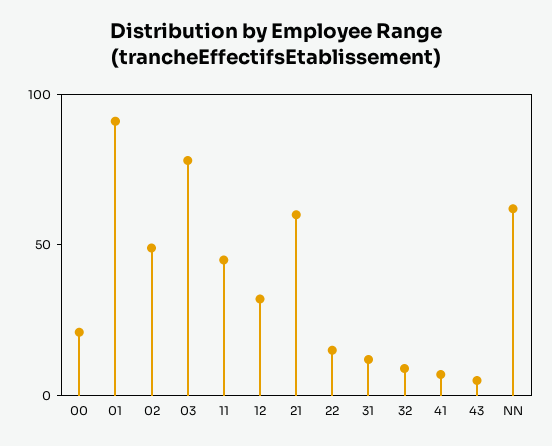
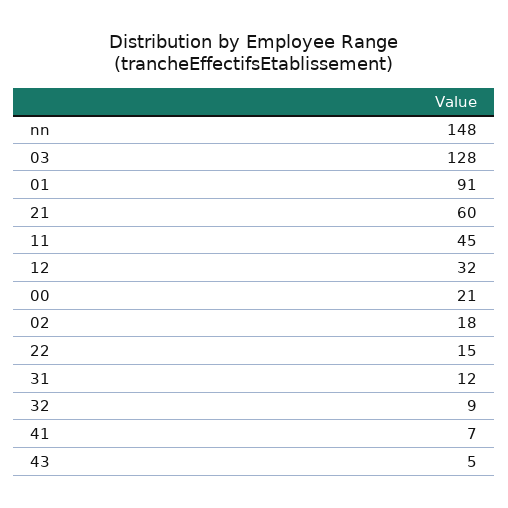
02: 50 -> 18
03: 80 -> 128
NN: 60 -> 148

